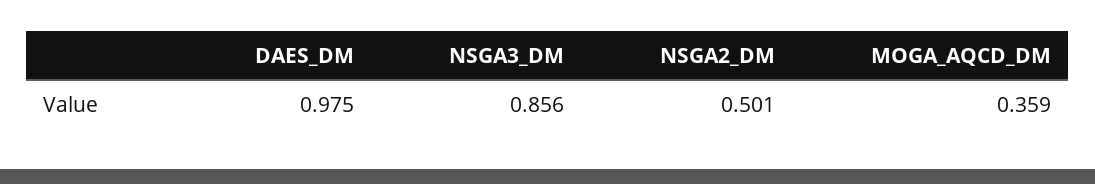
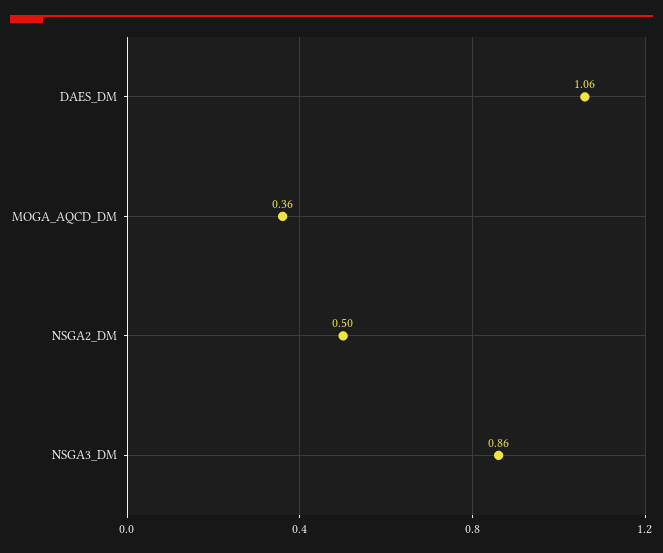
DAES_DM: 0.975 -> 1.06

